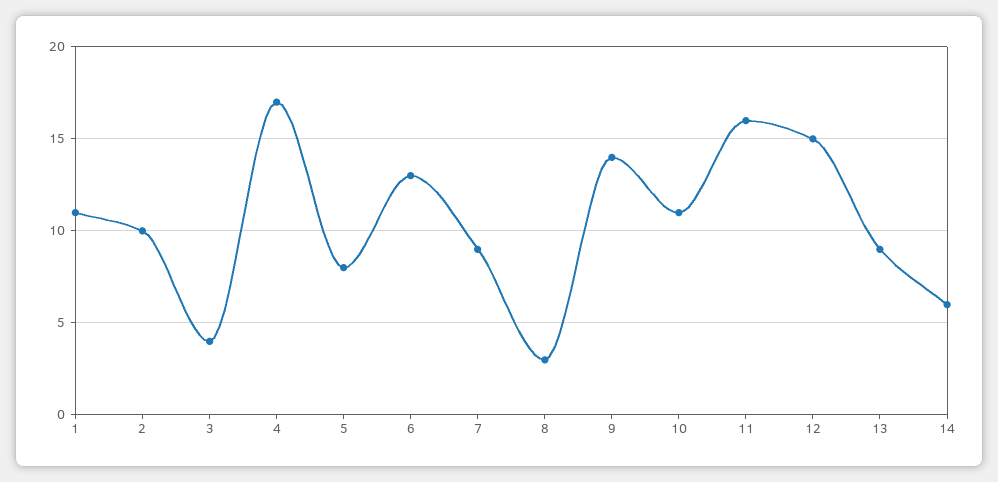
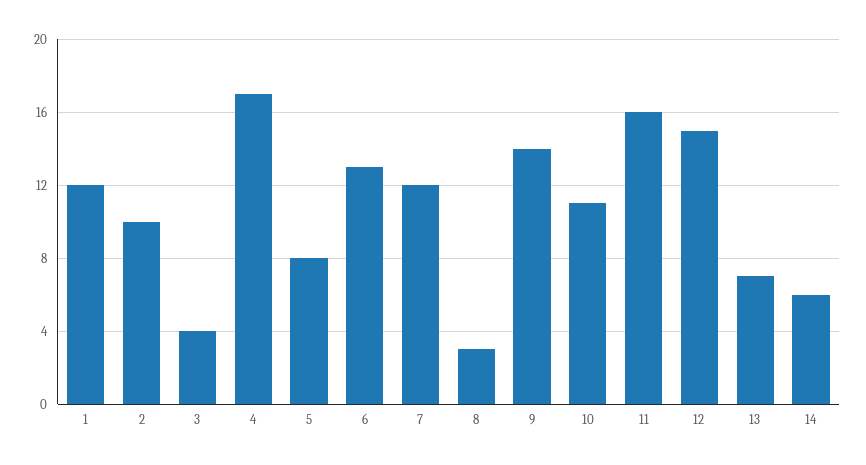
1: 11 -> 12
7: 9 -> 12
13: 9 -> 7

